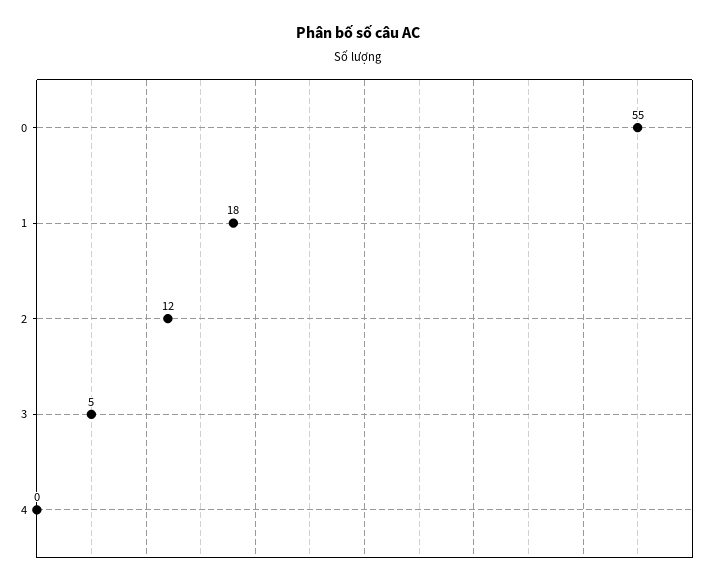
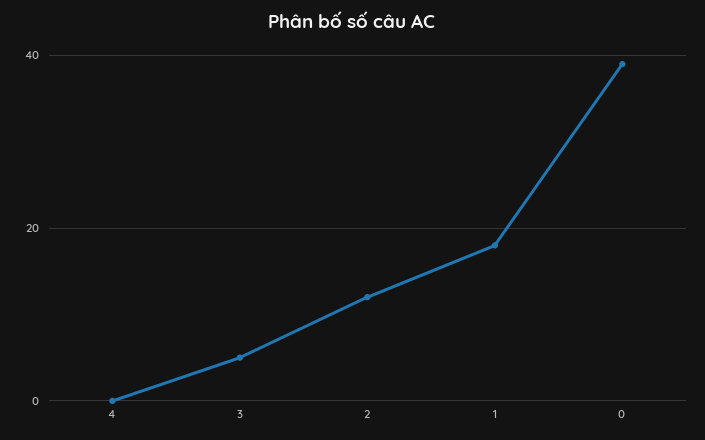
0: 55 -> 40

